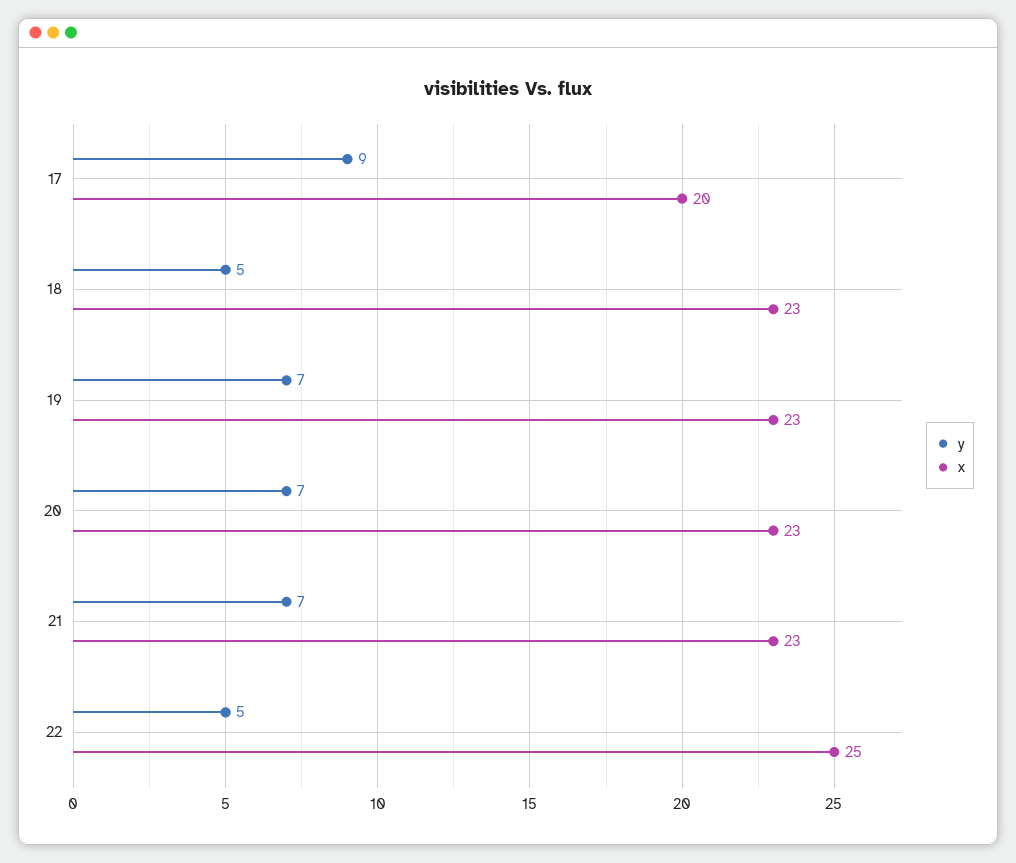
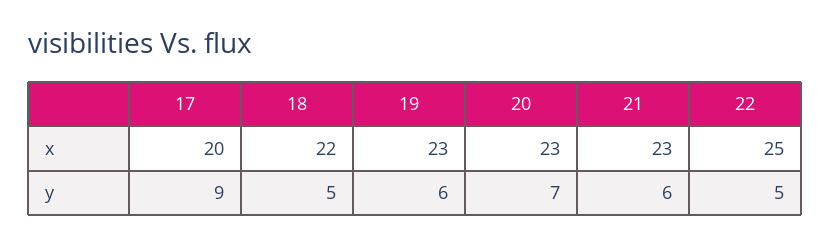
x, 18: 23 -> 22
y, 19: 7 -> 6
y, 21: 7 -> 6

